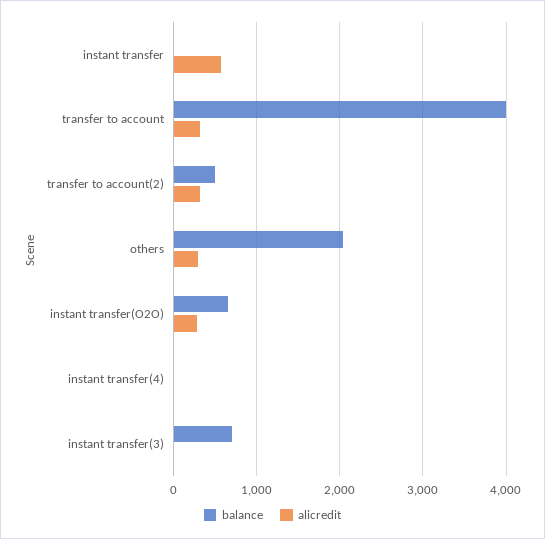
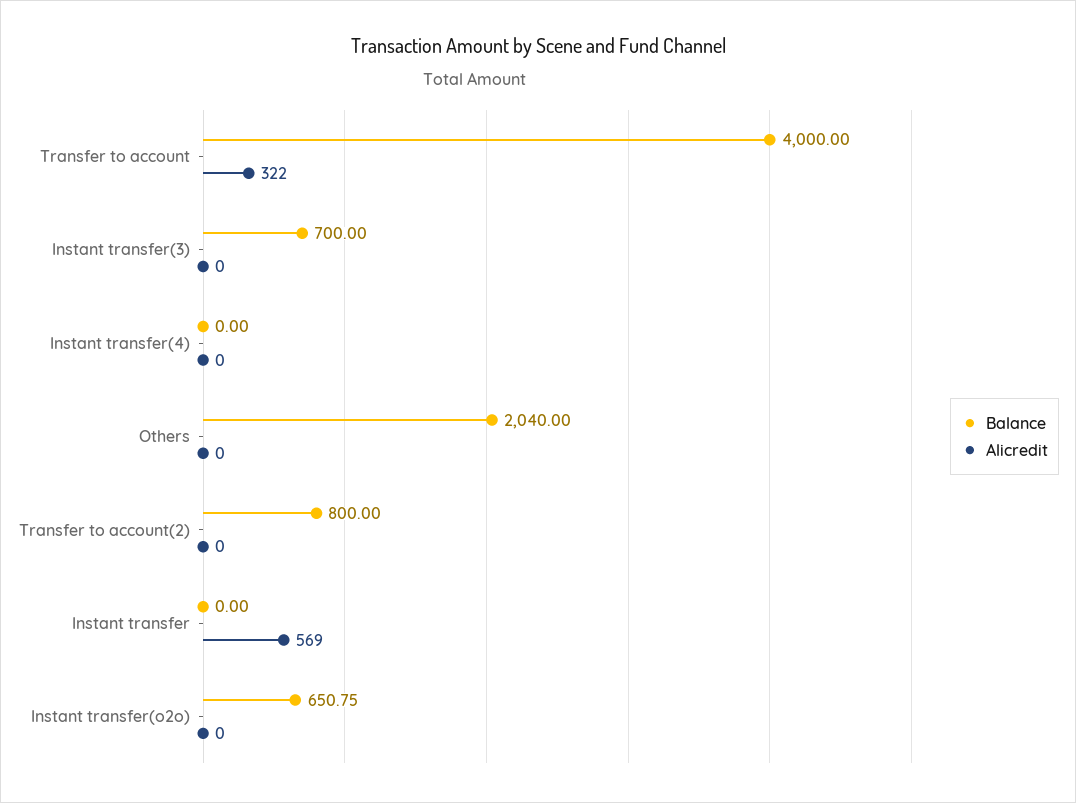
balance, transfer to account(2): 500 -> 800
alicredit, transfer to account(2): 300 -> 0
alicredit, others: 300 -> 0
alicredit, instant transfer(O2O): 300 -> 0

